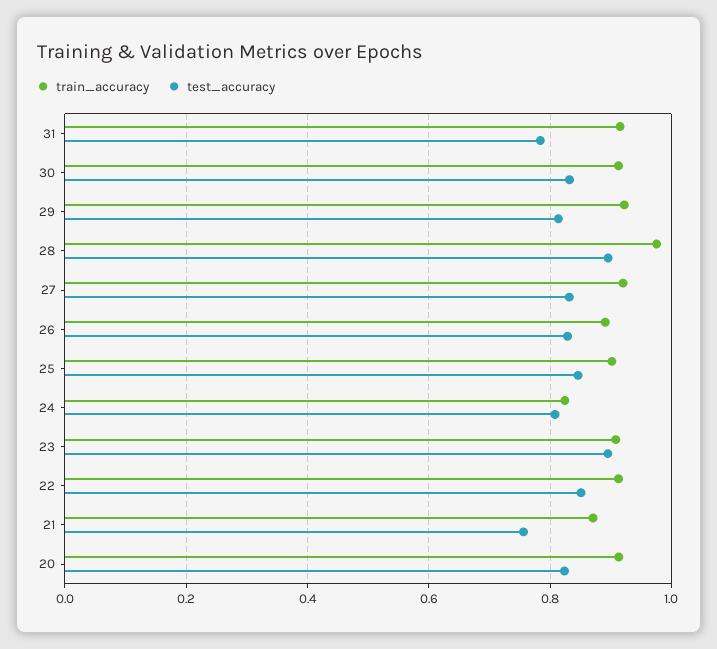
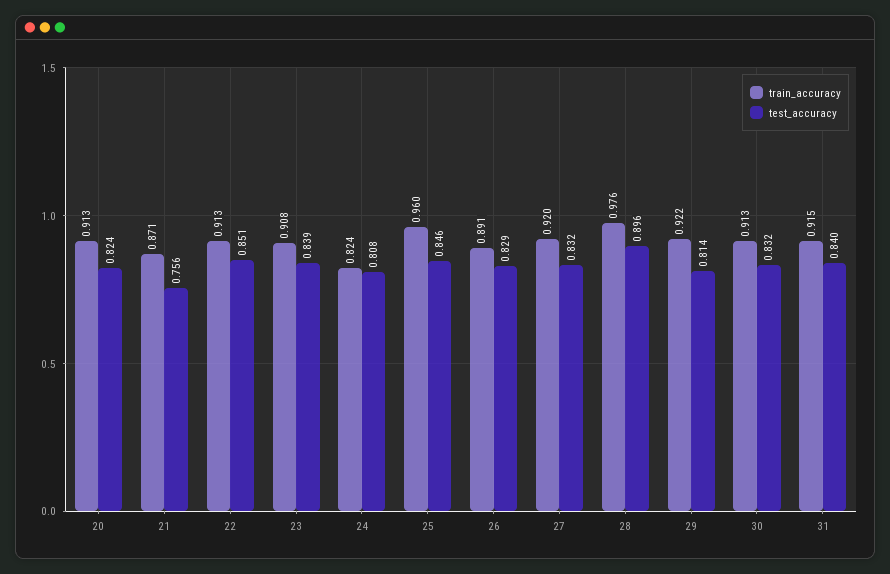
test_accuracy, 31: 0.78 -> 0.84
train_accuracy, 25: 0.9 -> 0.96
test_accuracy, 23: 0.9 -> 0.839

